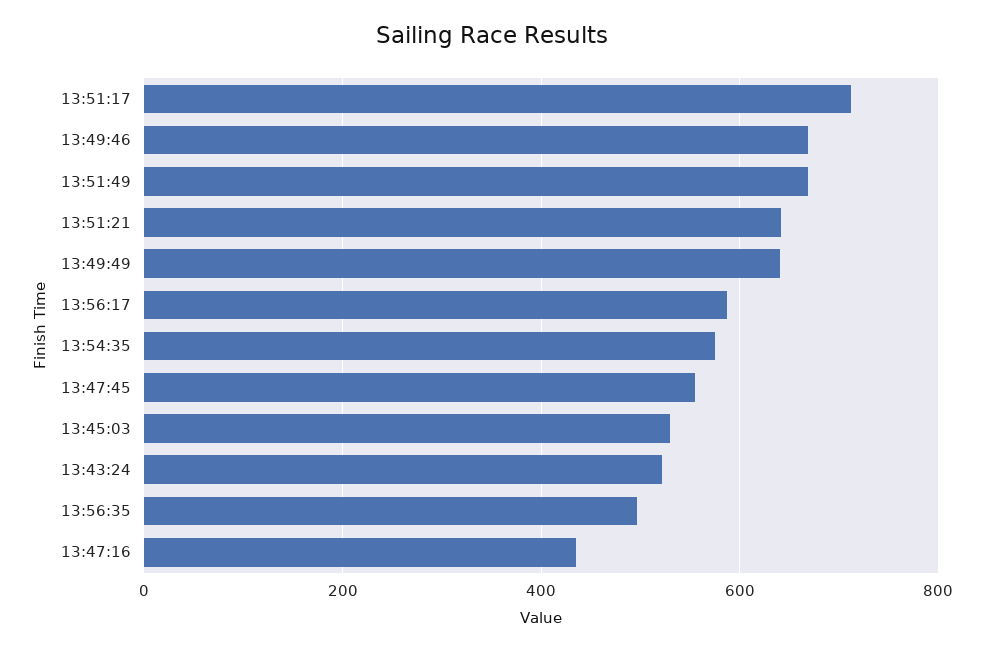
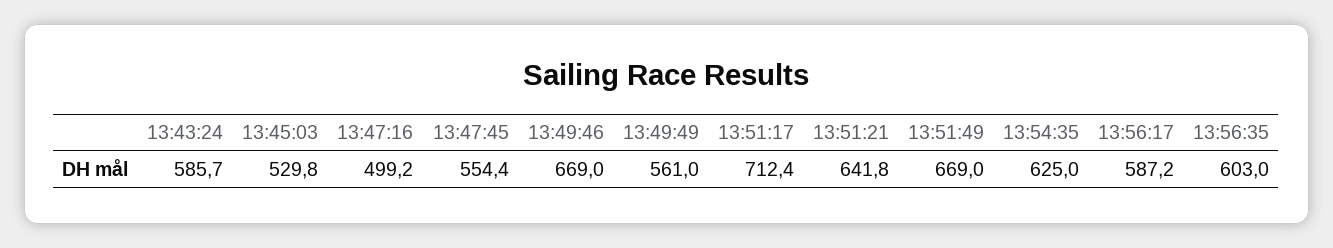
13:49:49: 640 -> 561
13:54:35: 580 -> 625
13:43:24: 520 -> 585.7
13:56:35: 500 -> 603
13:47:16: 440 -> 499.2

